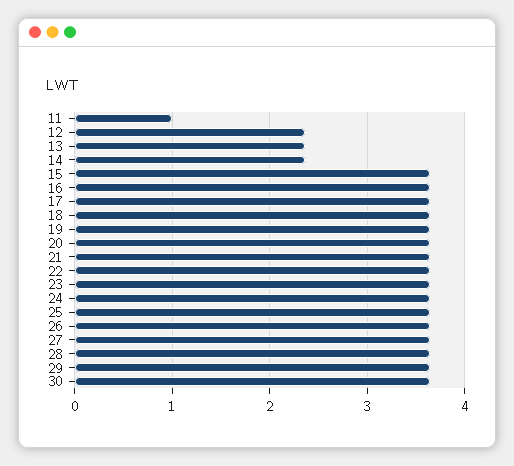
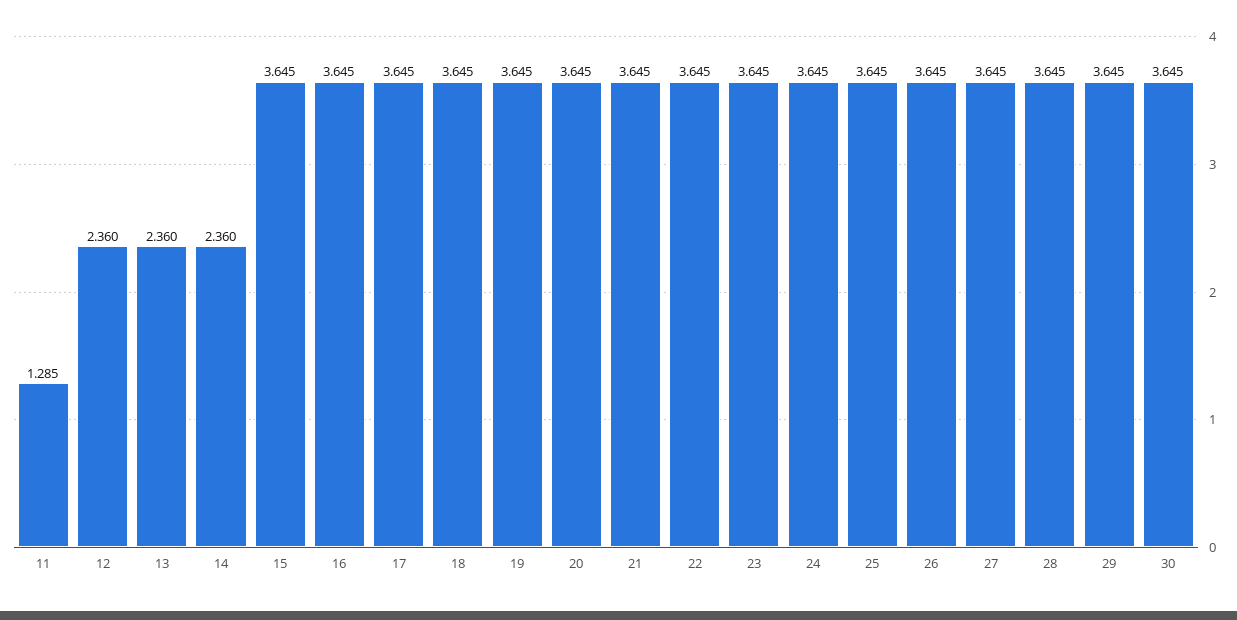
11: 1 -> 1.285

